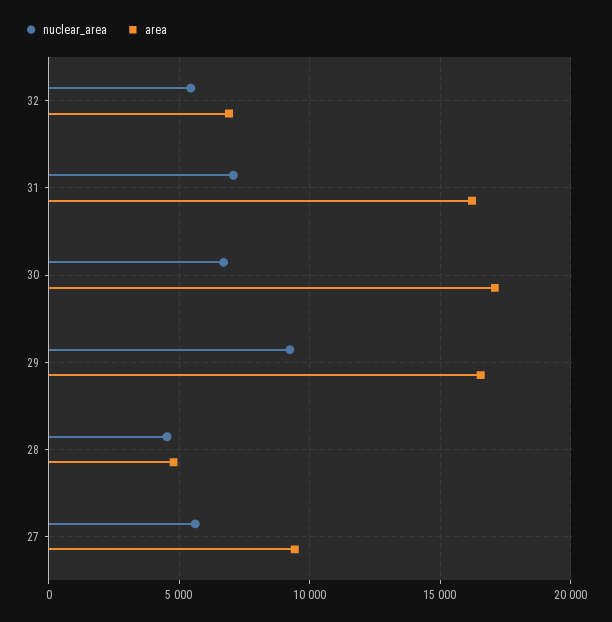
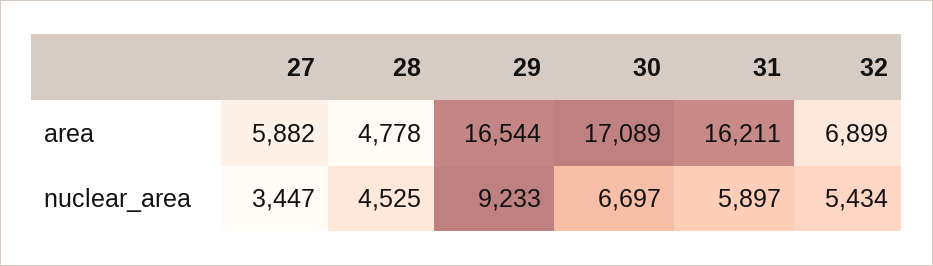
nuclear_area, 31: 7000 -> 5897
nuclear_area, 27: 5500 -> 3447
area, 27: 9500 -> 5882

